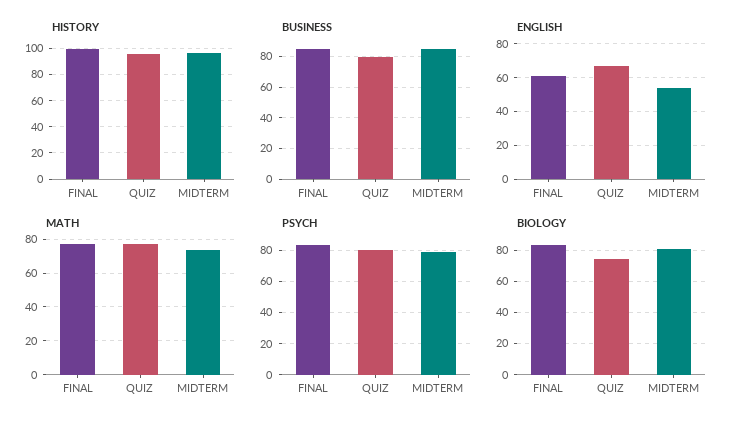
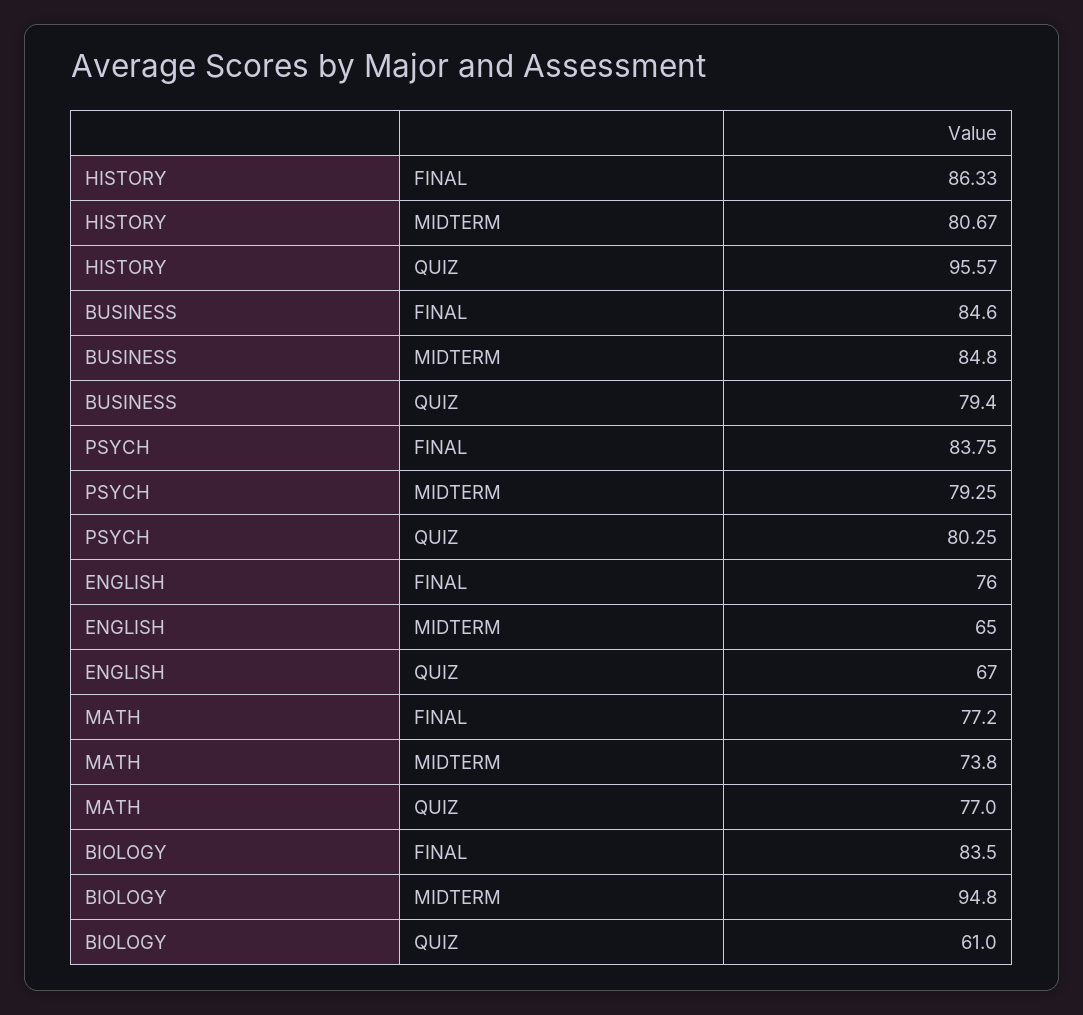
HISTORY, FINAL: 100 -> 86.33
HISTORY, MIDTERM: 95 -> 80.67
ENGLISH, FINAL: 60 -> 76
ENGLISH, MIDTERM: 55 -> 65
BIOLOGY, QUIZ: 75 -> 61
BIOLOGY, MIDTERM: 80 -> 94.8

